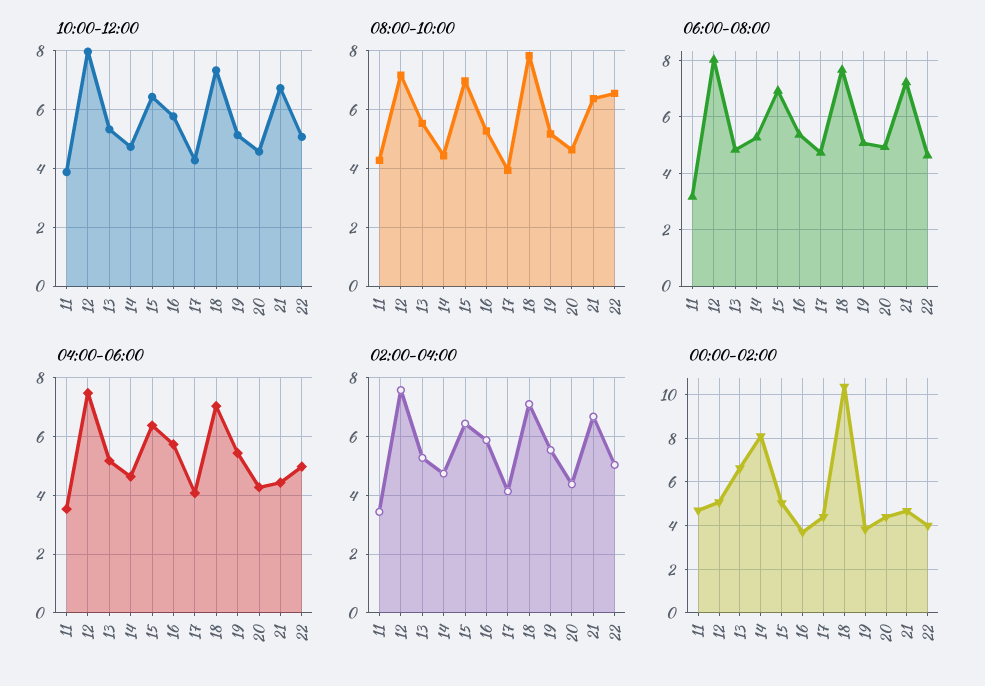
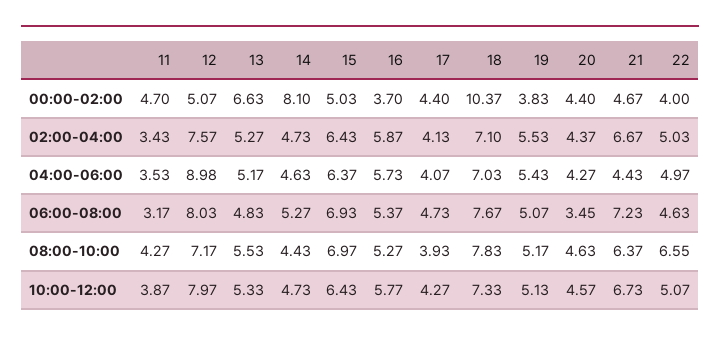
06:00-08:00, 20: 5 -> 3.45
04:00-06:00, 12: 7.5 -> 8.98

